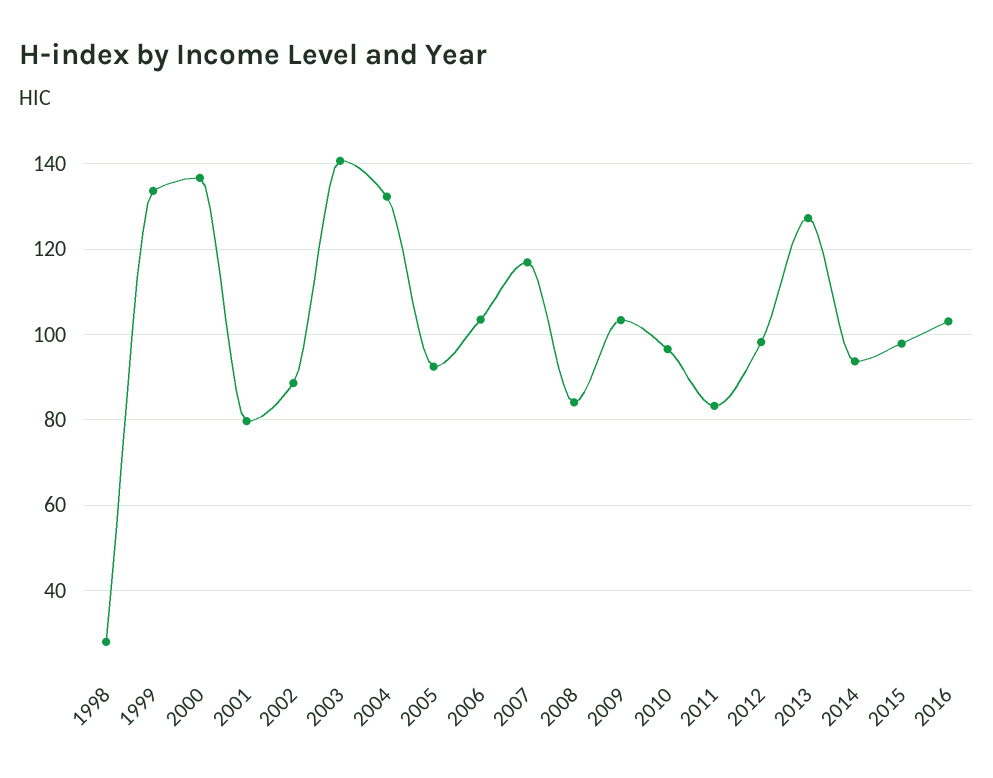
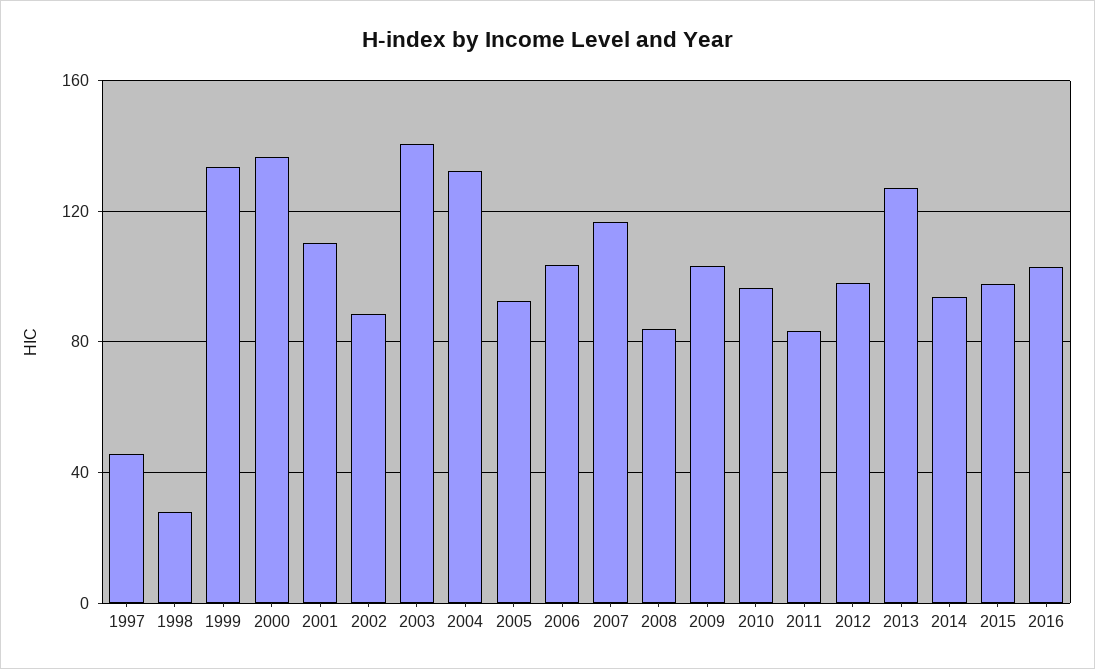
2001: 80 -> 110
1997: none -> 45

